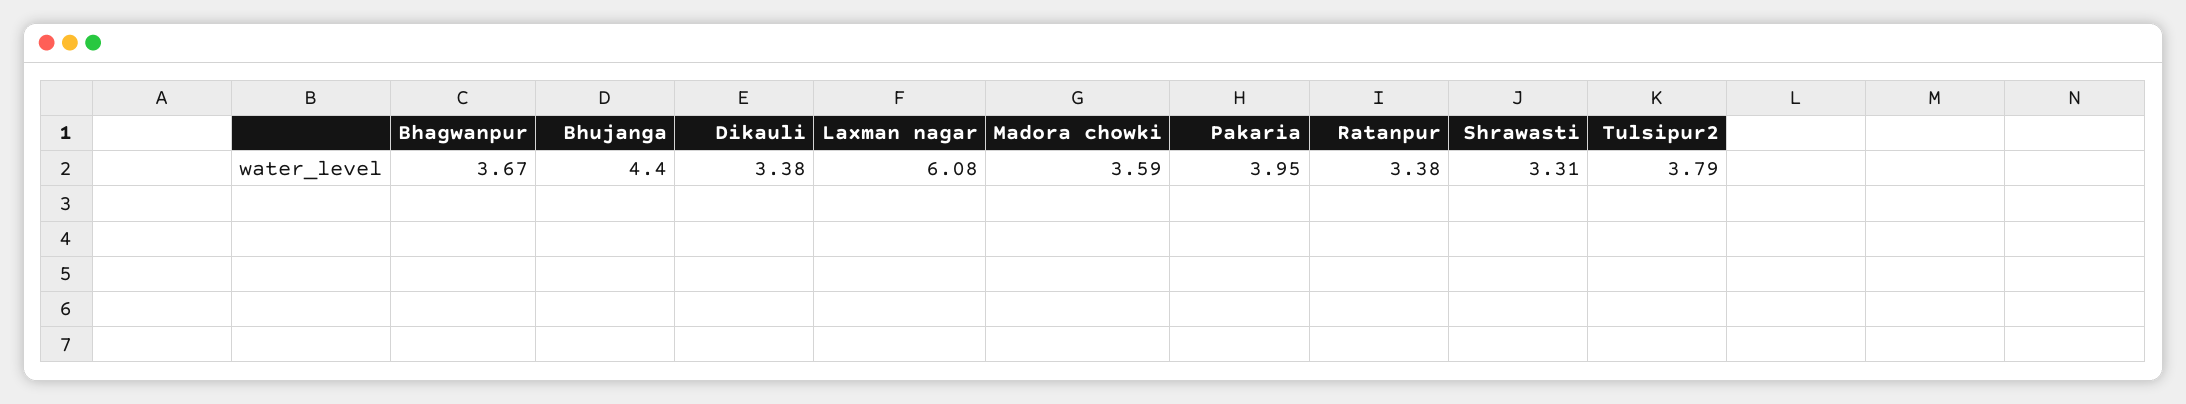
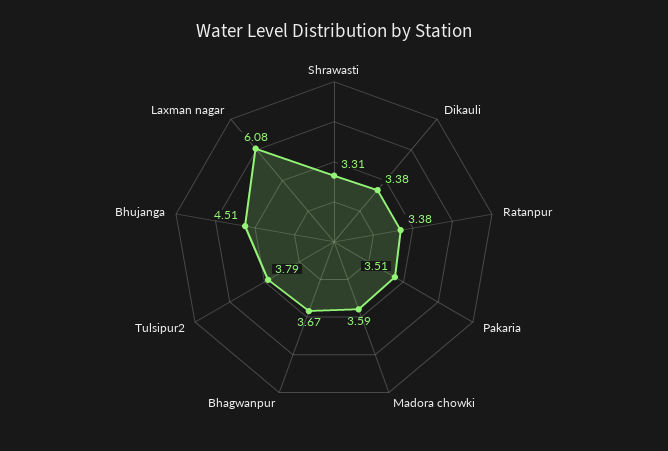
Bhujanga: 4.4 -> 4.51
Pakaria: 3.95 -> 3.51

